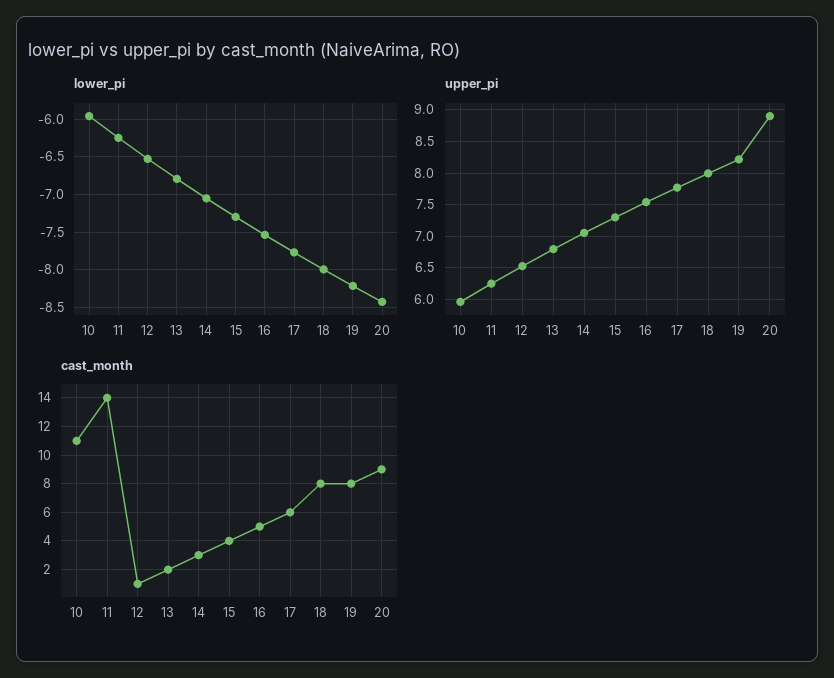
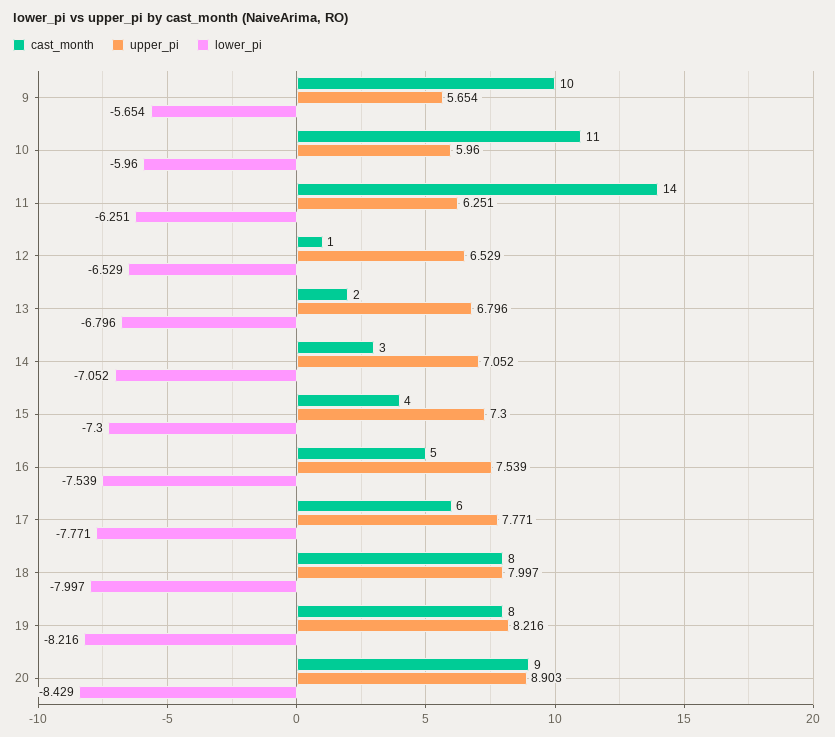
cast_month, 9: none -> 10
upper_pi, 9: none -> 5.654
lower_pi, 9: none -> -5.654

